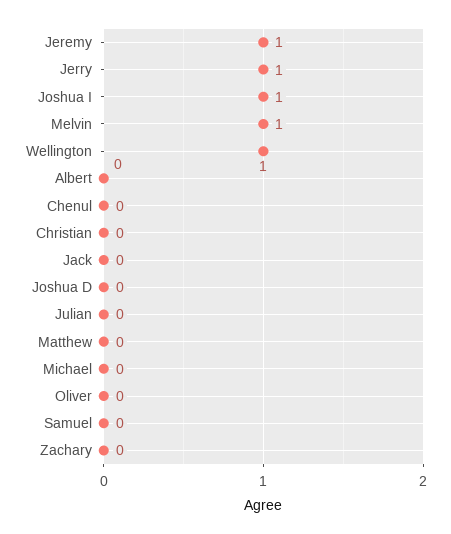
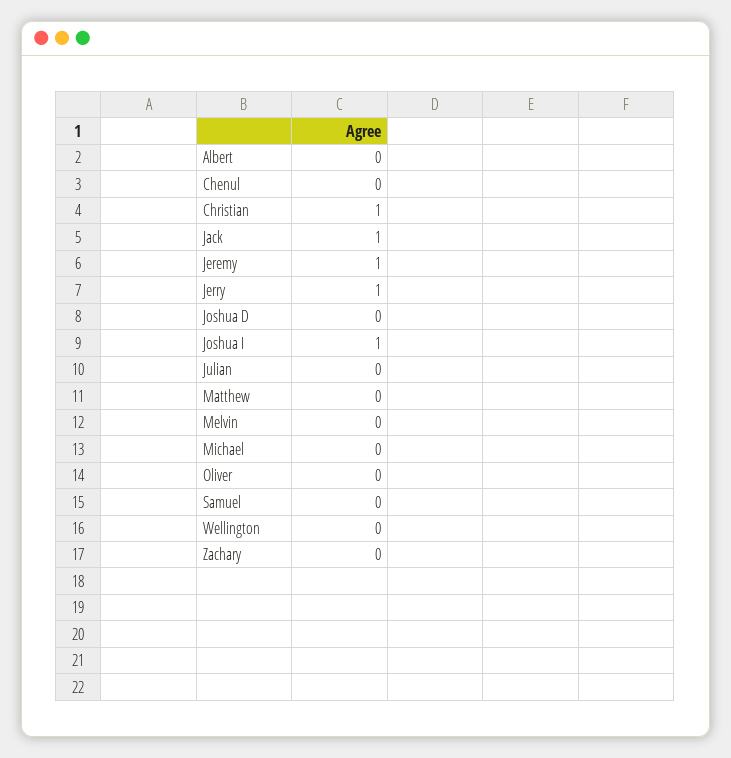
Melvin: 1 -> 0
Wellington: 1 -> 0
Christian: 0 -> 1
Jack: 0 -> 1

